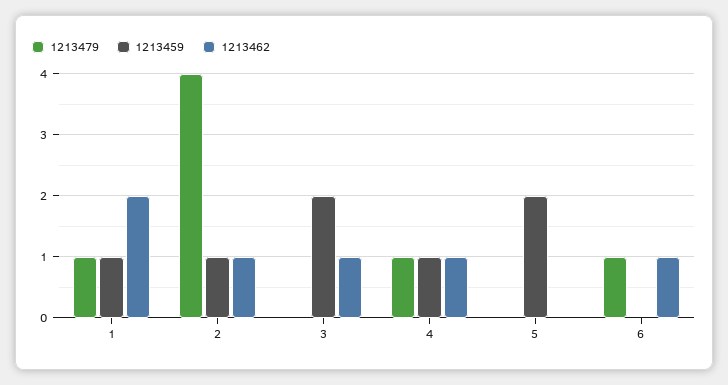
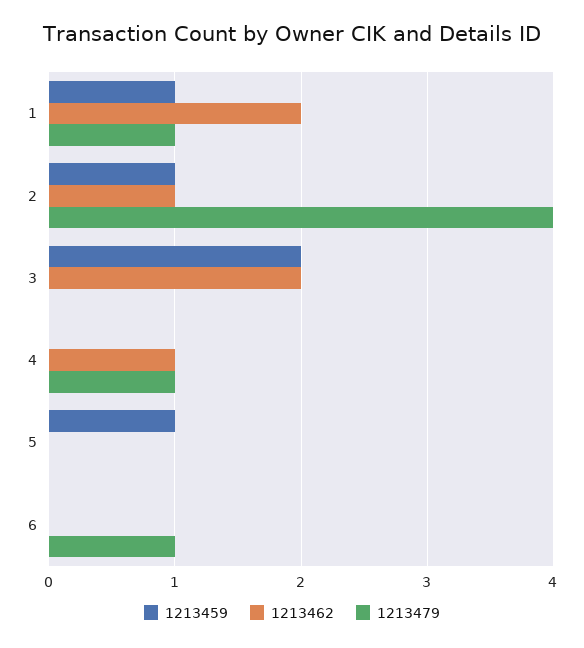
1213462, 3: 1 -> 2
1213459, 4: 1 -> 0
1213459, 5: 2 -> 1
1213462, 6: 1 -> 0

